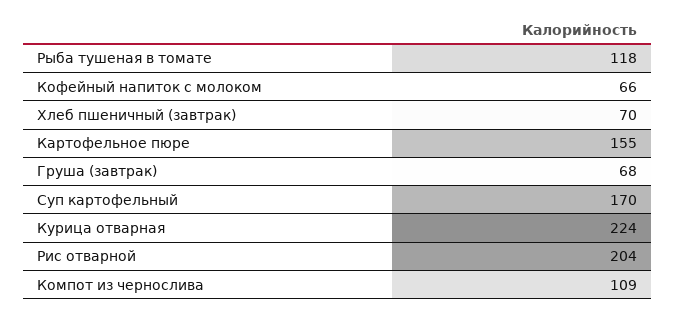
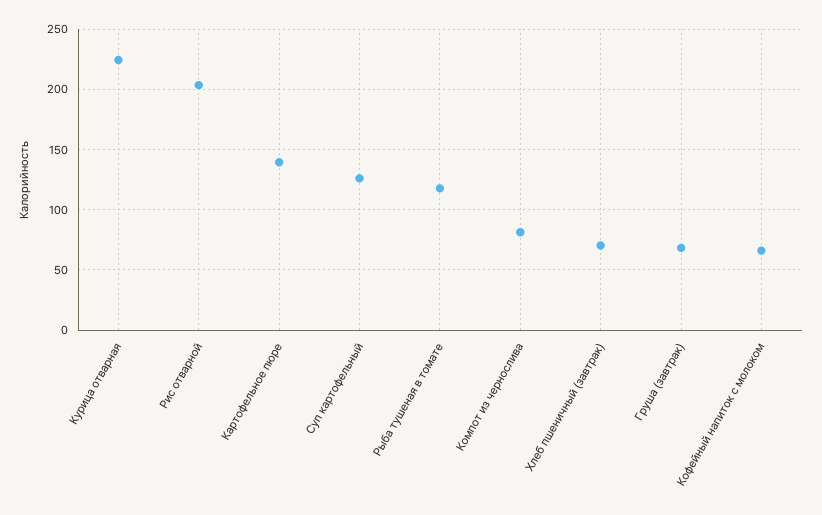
Картофельное пюре: 155 -> 140
Суп картофельный: 170 -> 125
Компот из чернослива: 109 -> 80

